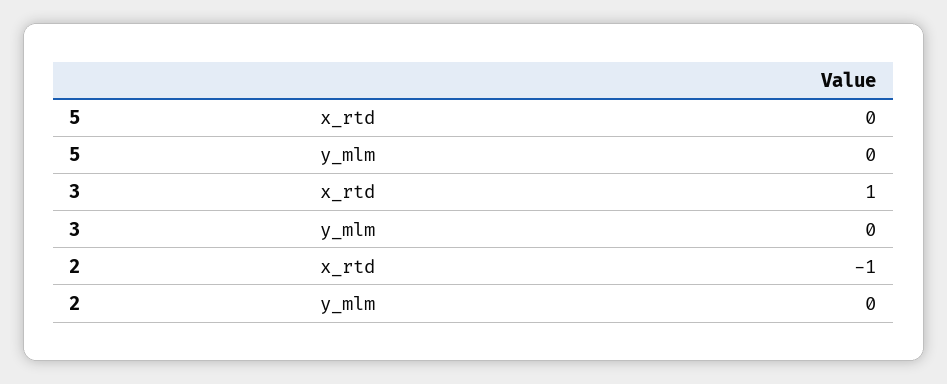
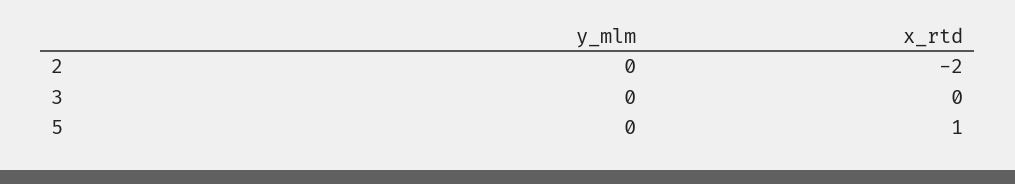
5, x_rtd: 0 -> 1
3, x_rtd: 1 -> 0
2, x_rtd: -1 -> -2

